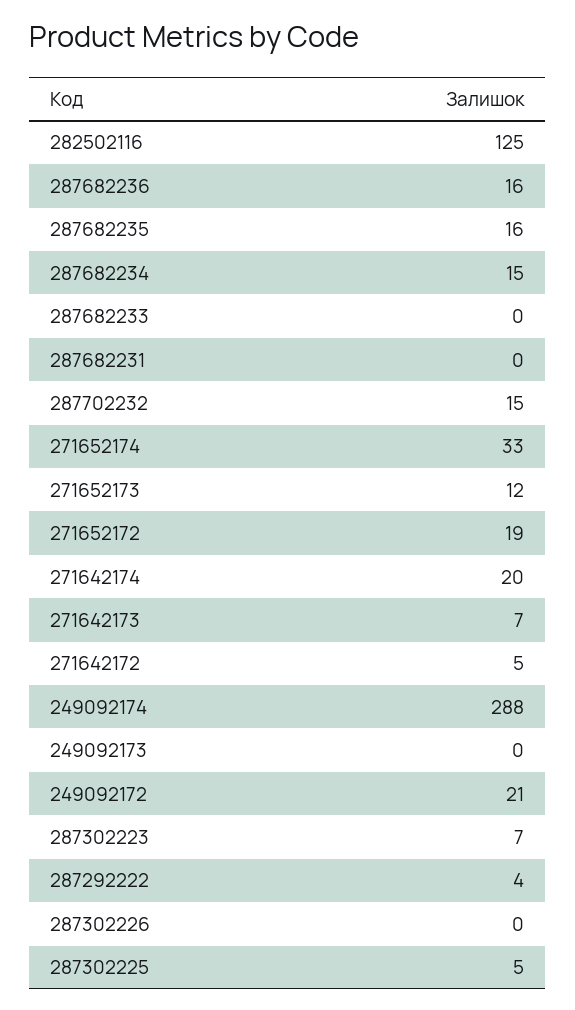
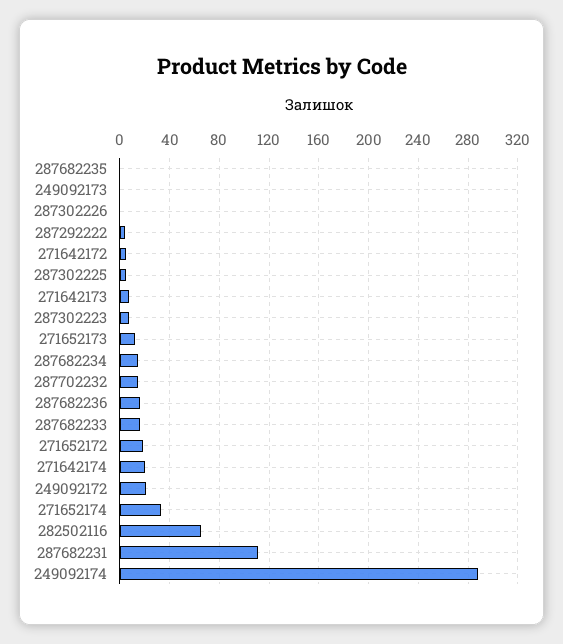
282502116: 125 -> 65
287682235: 16 -> 0
287682233: 0 -> 15
287682231: 0 -> 110

